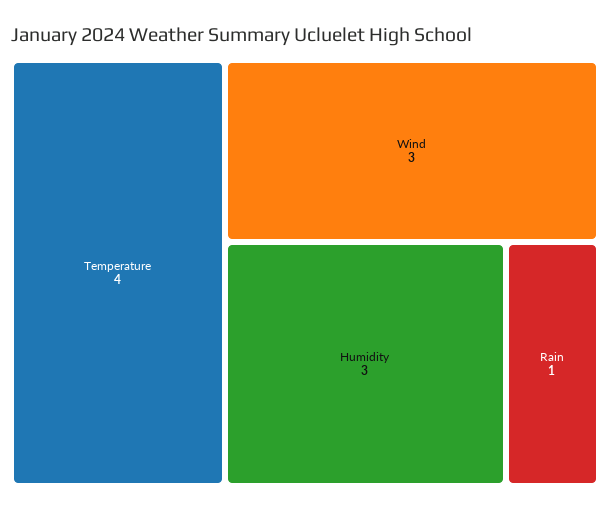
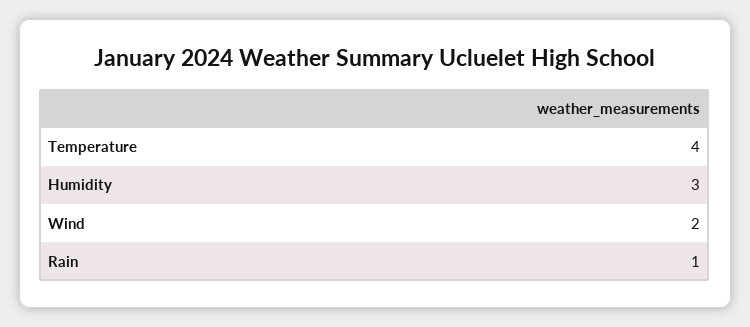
Wind: 3 -> 2

